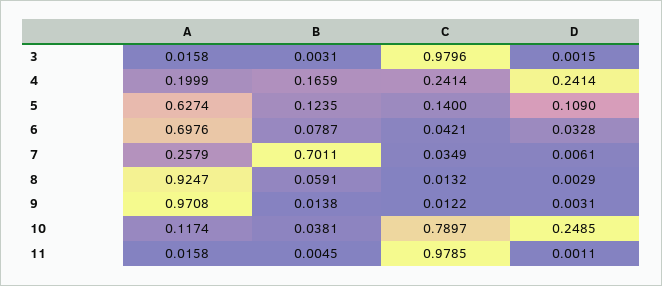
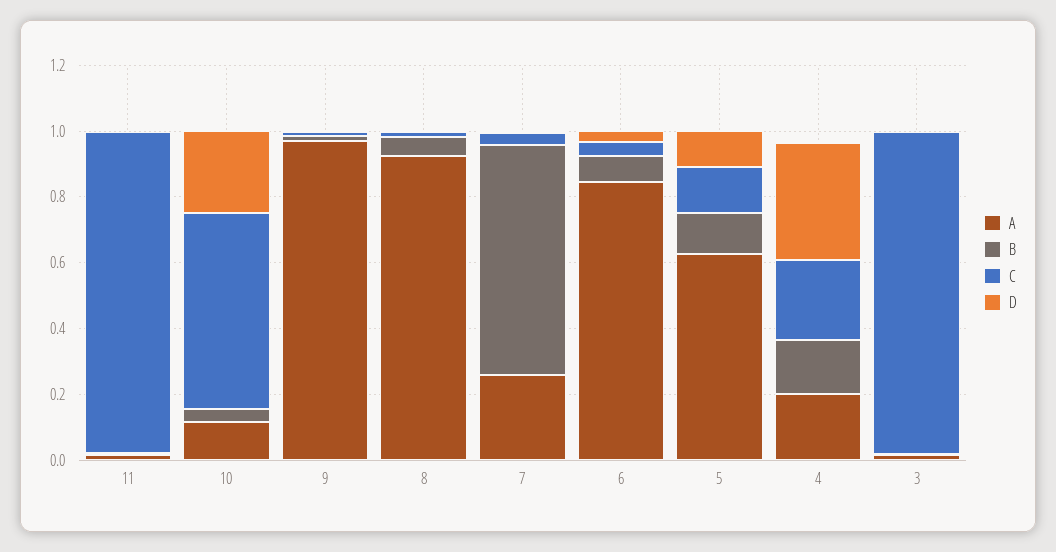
D, 4: 0.2414 -> 0.35
A, 6: 0.6976 -> 0.85
C, 10: 0.7897 -> 0.6

